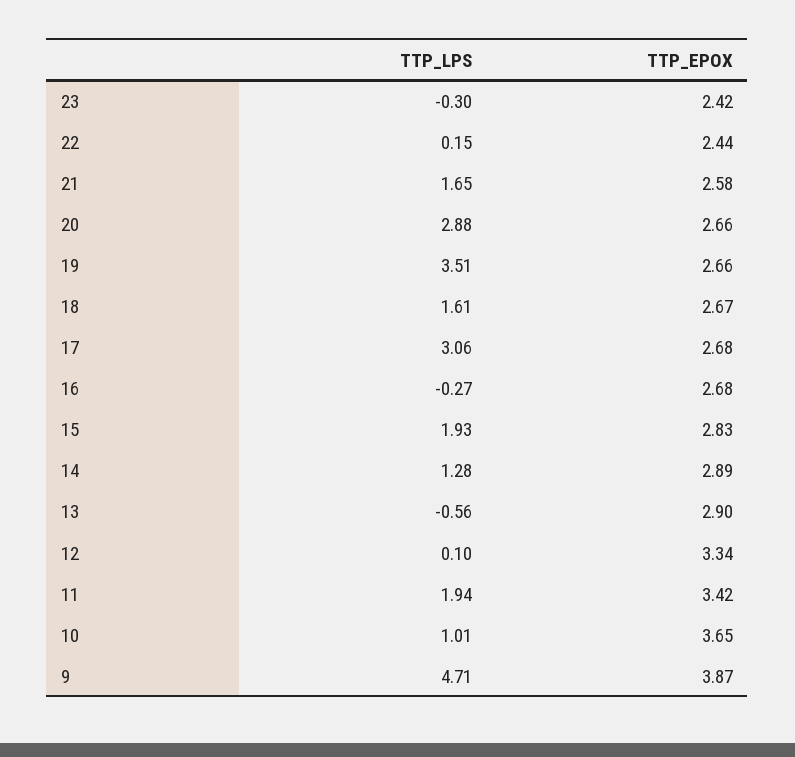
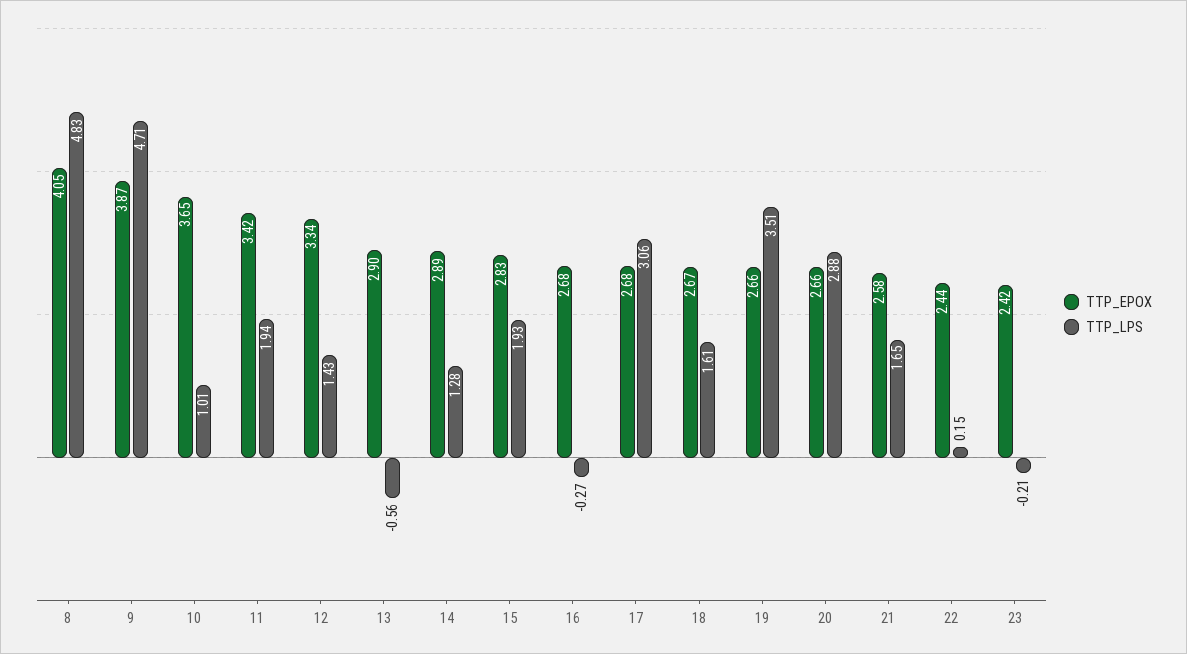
TTP_LPS, 23: -0.3 -> -0.21
TTP_LPS, 12: 0.1 -> 1.43
TTP_EPOX, 8: none -> 4.05
TTP_LPS, 8: none -> 4.83

